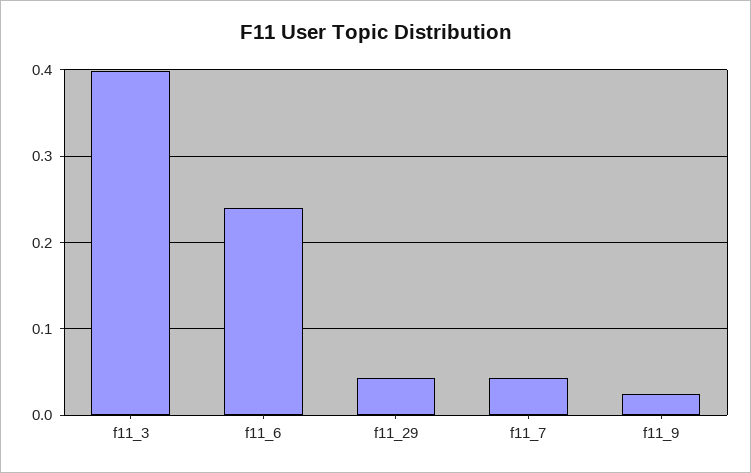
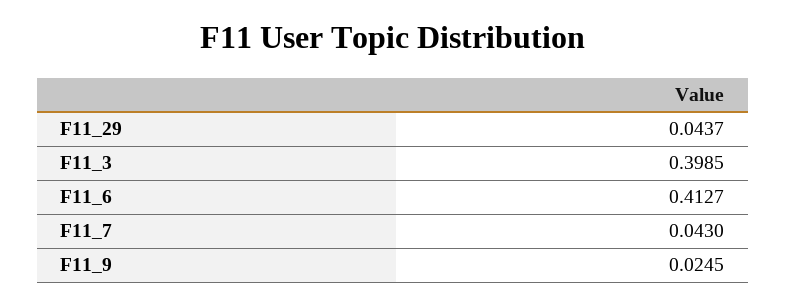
f11_6: 0.24 -> 0.4127

